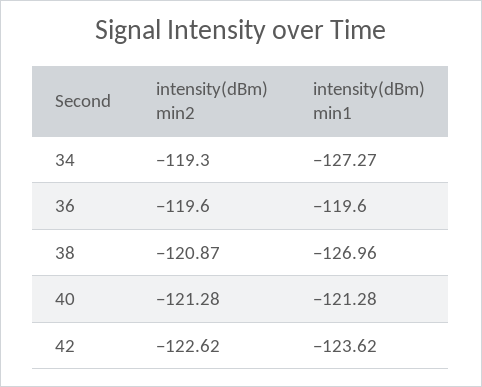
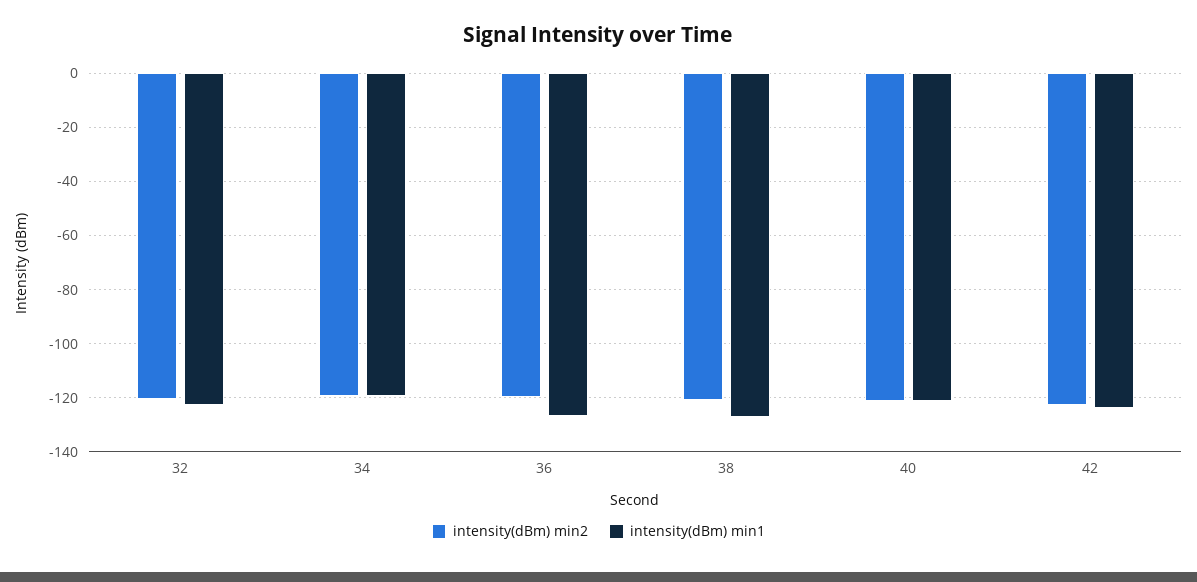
intensity(dBm) min1, 34: -127.27 -> -120
intensity(dBm) min1, 36: -119.6 -> -127.5
intensity(dBm) min2, 32: none -> -120
intensity(dBm) min1, 32: none -> -122.5

